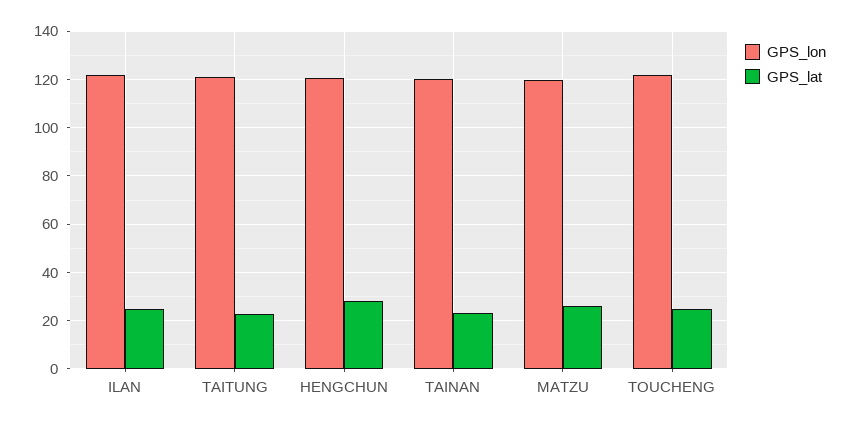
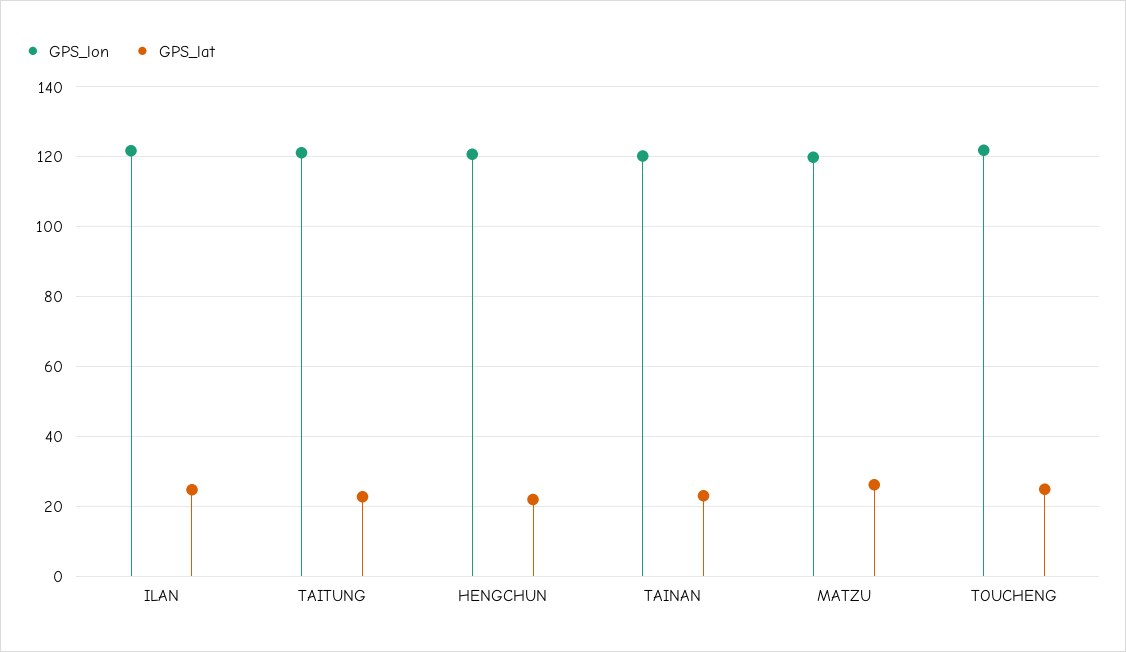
GPS_lat, HENGCHUN: 27.5 -> 22

